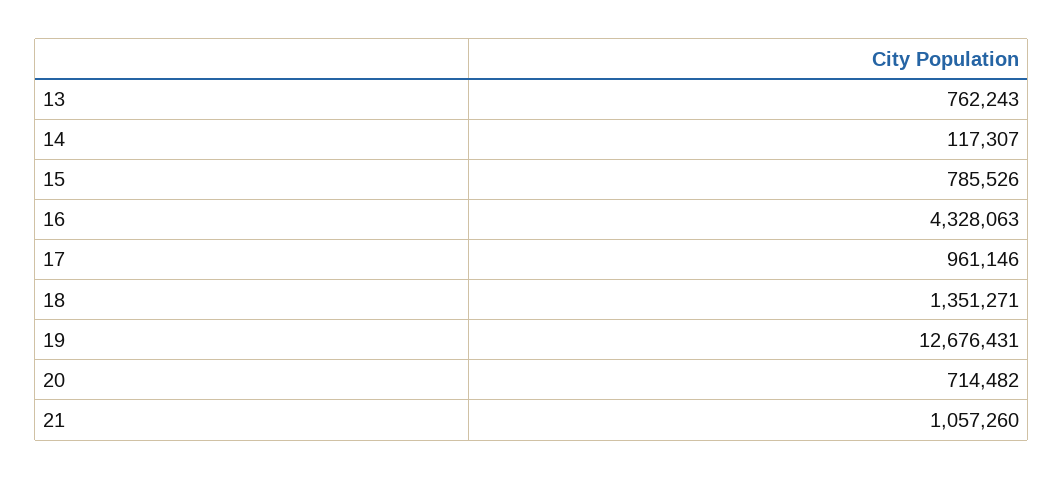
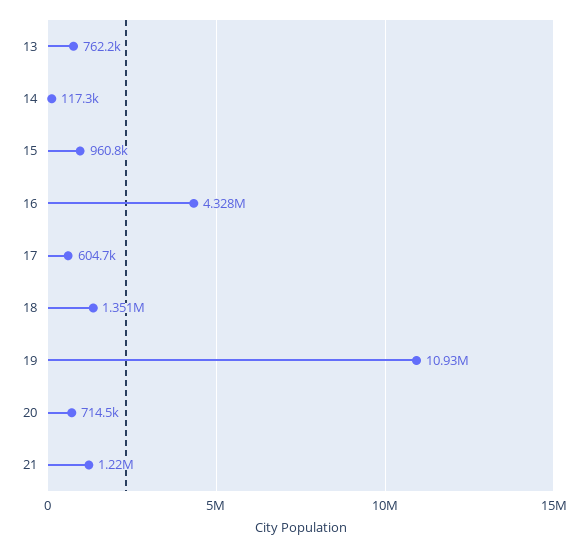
15: 785526 -> 960800
17: 961146 -> 604700
19: 12676431 -> 10930000
21: 1057260 -> 1220000

